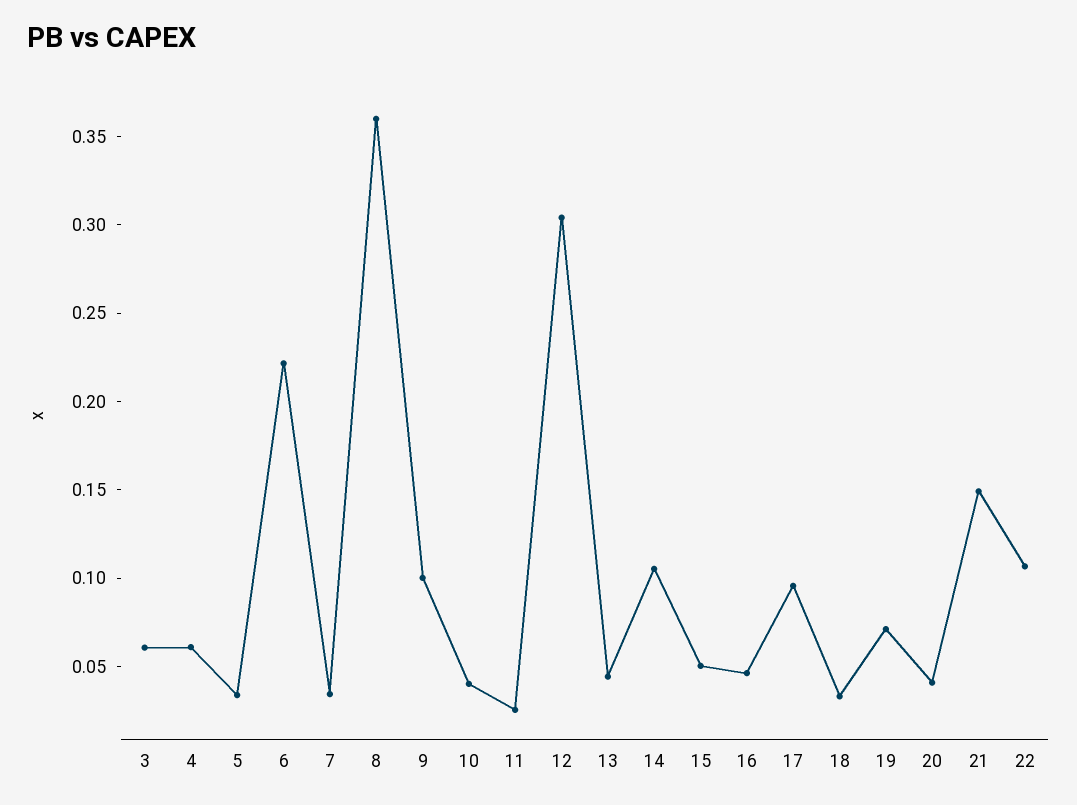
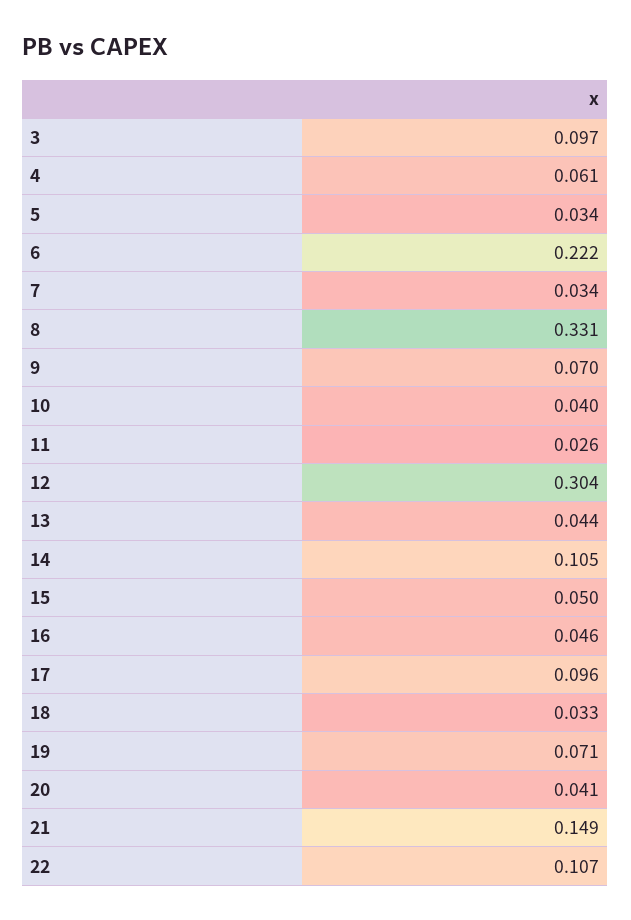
3: 0.06 -> 0.097
8: 0.36 -> 0.331
9: 0.1 -> 0.07

